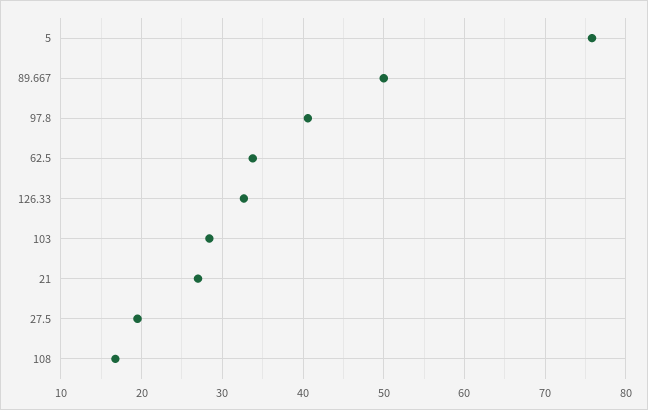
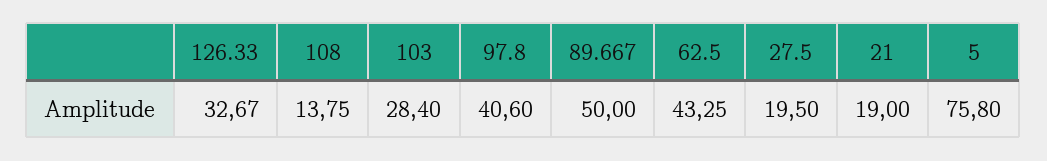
62.5: 34 -> 43.25
21: 27 -> 19
108: 17 -> 13.75

